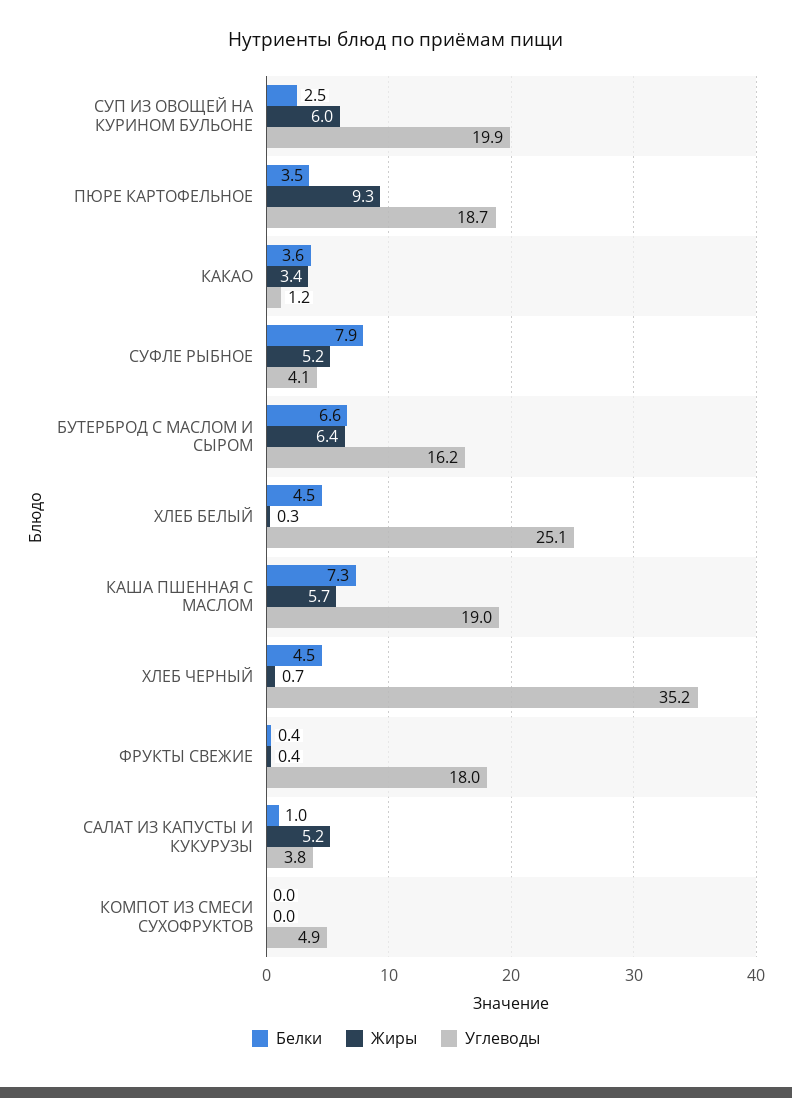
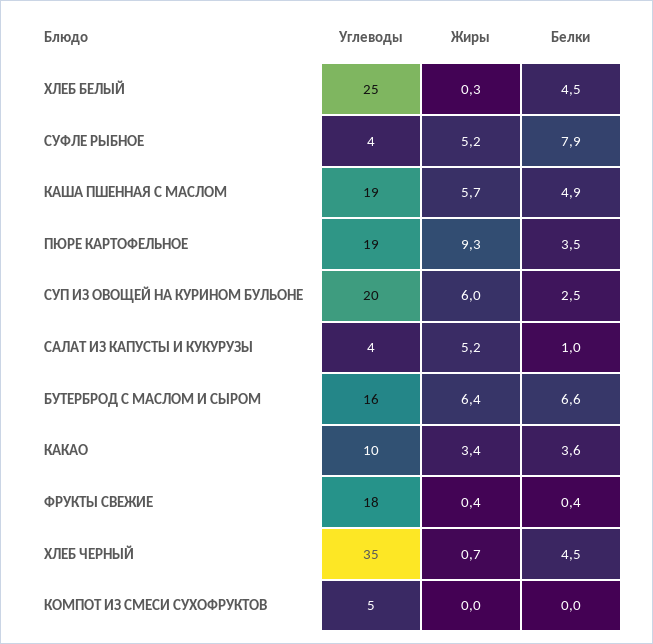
Углеводы, КАКАО: 1.2 -> 10
Белки, КАША ПШЕННАЯ С МАСЛОМ: 7.3 -> 4.9

